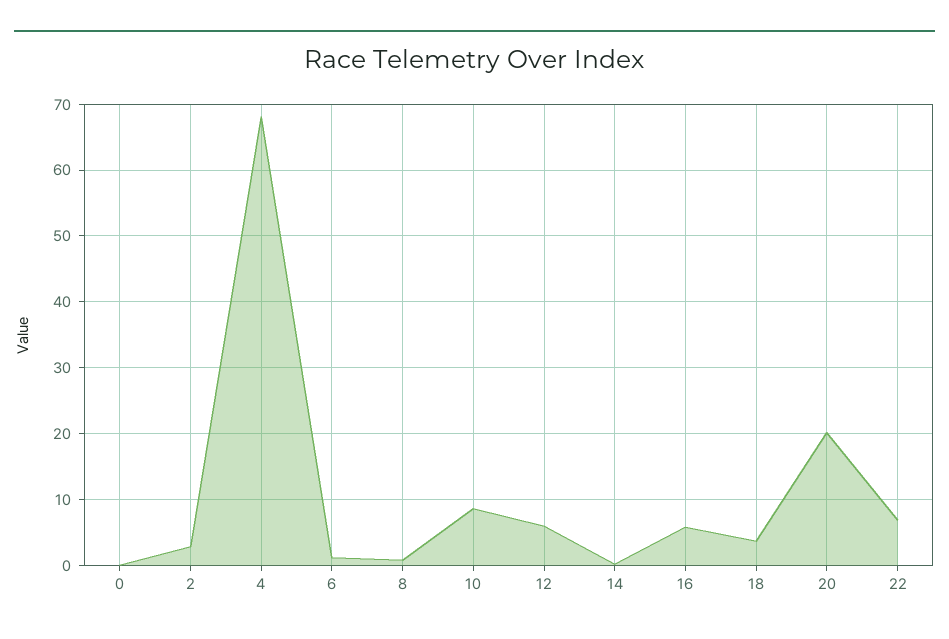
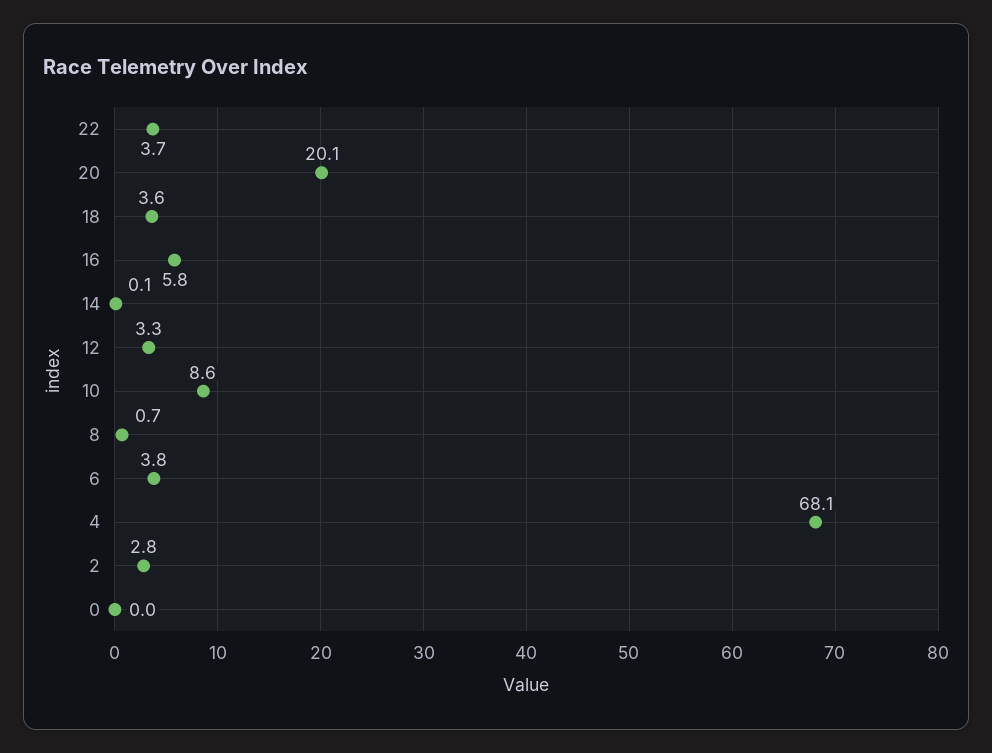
6: 1 -> 3.8
12: 6 -> 3.3
22: 7 -> 3.7

